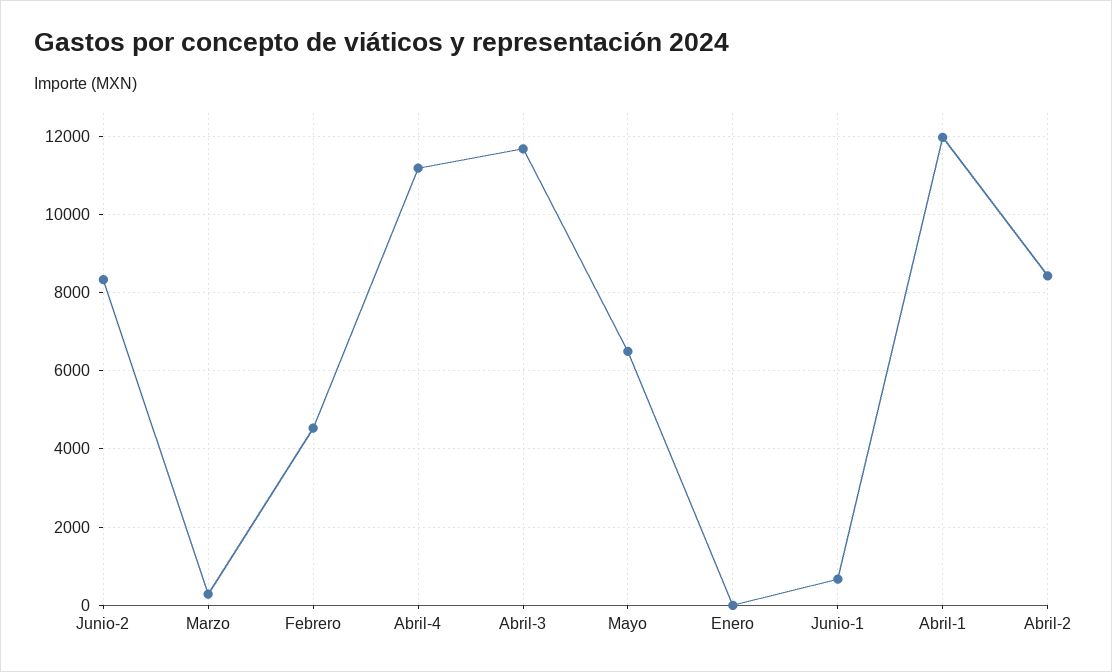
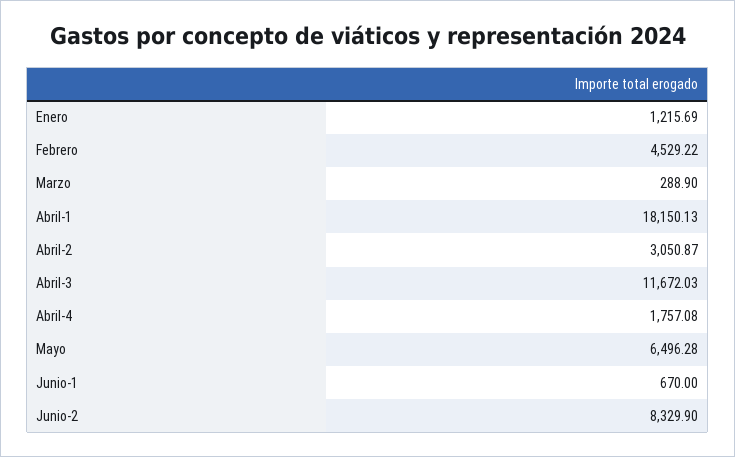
Abril-4: 11200 -> 1757.08
Enero: 0 -> 1215.69
Abril-1: 12000 -> 18150.13
Abril-2: 8400 -> 3050.87

